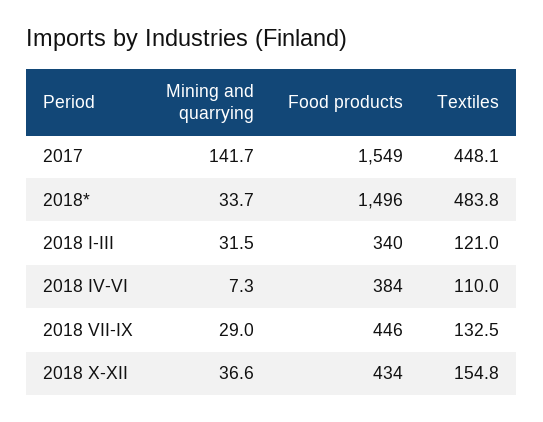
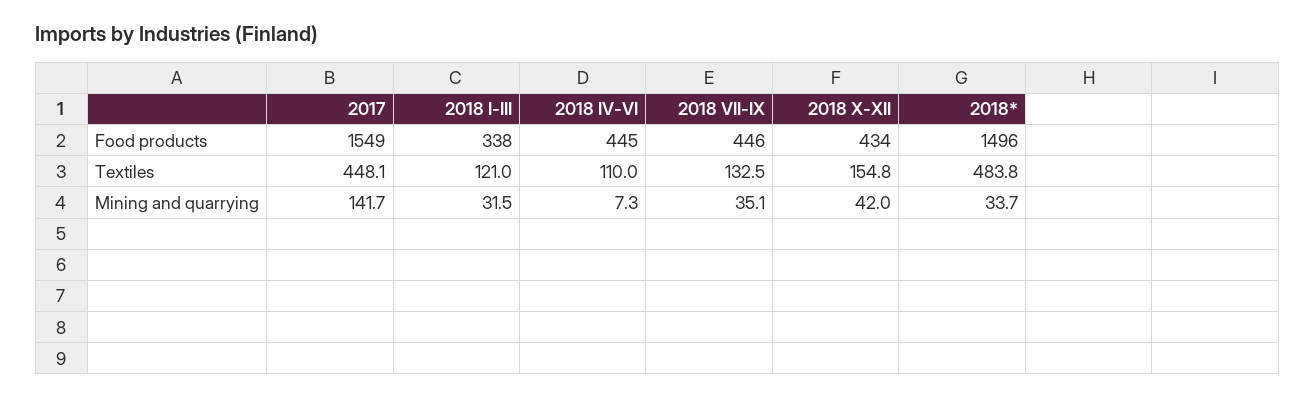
Food products, 2018 I-III: 340 -> 338
Food products, 2018 IV-VI: 384 -> 445
Mining and quarrying, 2018 VII-IX: 29 -> 35.1
Mining and quarrying, 2018 X-XII: 36.6 -> 42

